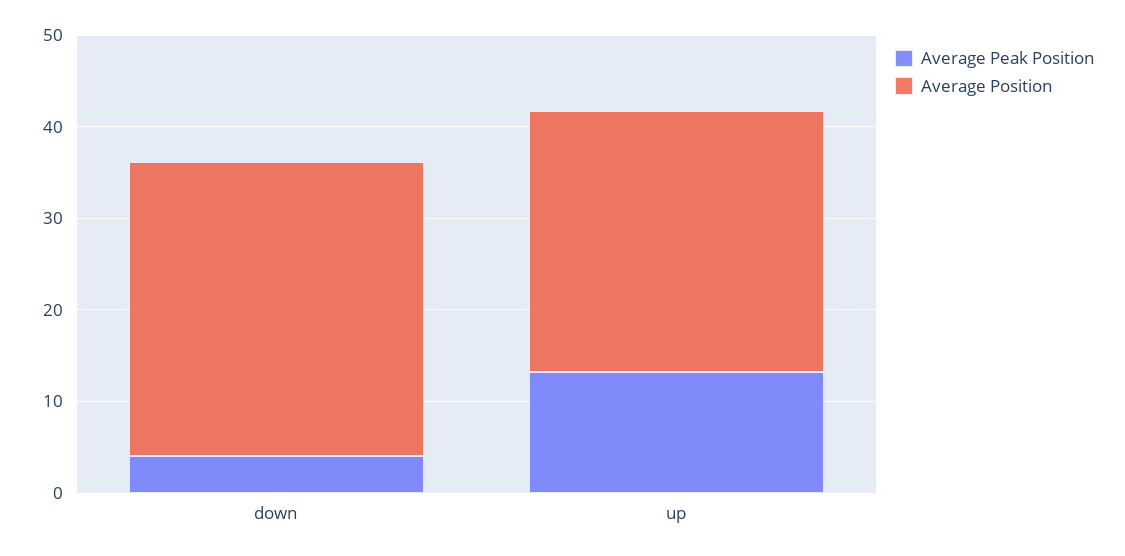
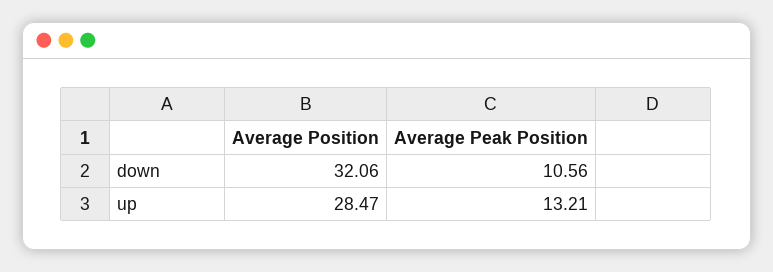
Average Peak Position, down: 4 -> 10.56

